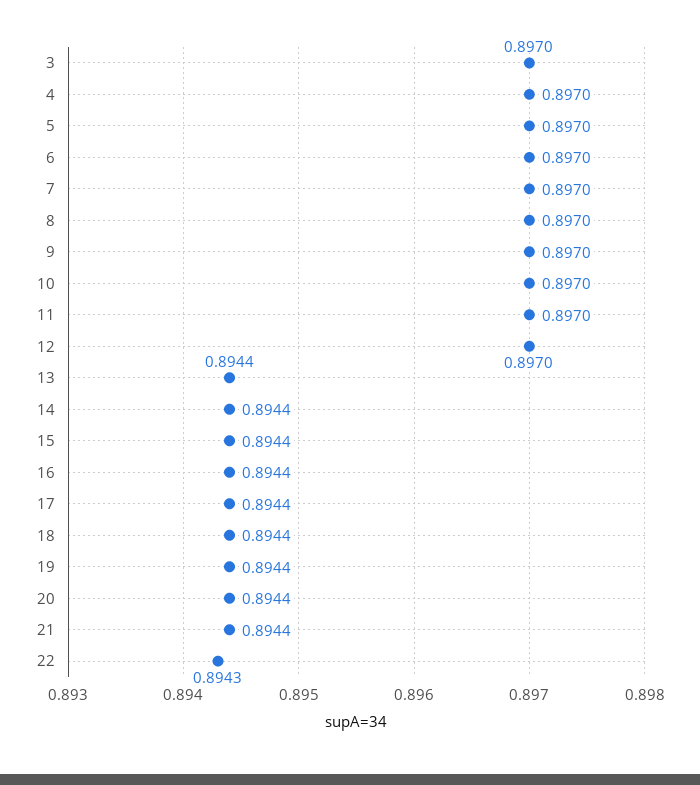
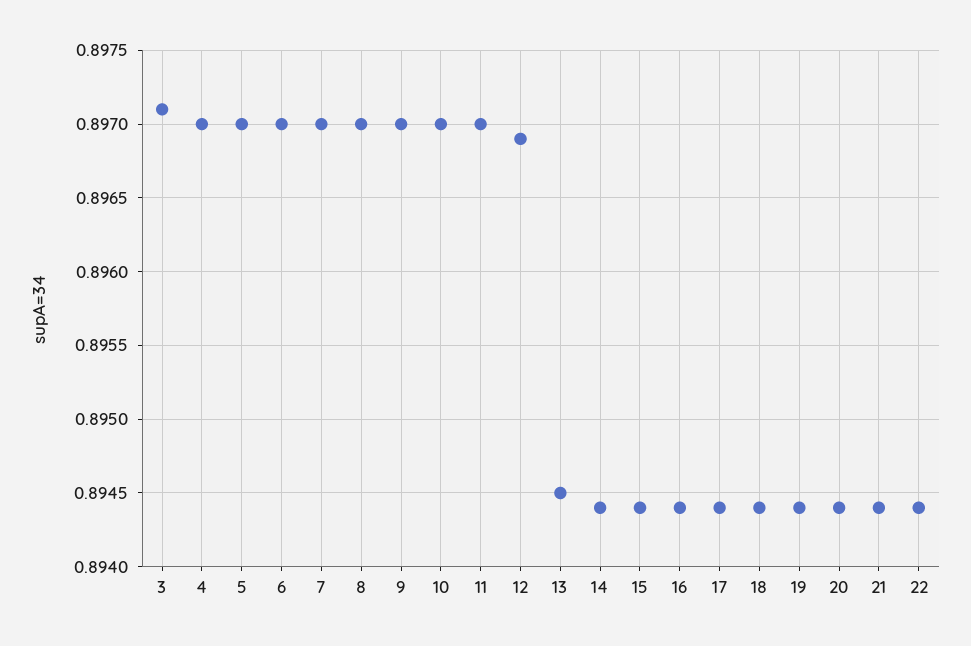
3: 0.897 -> 0.8971
12: 0.897 -> 0.8969
13: 0.8944 -> 0.8945
22: 0.8943 -> 0.8944

